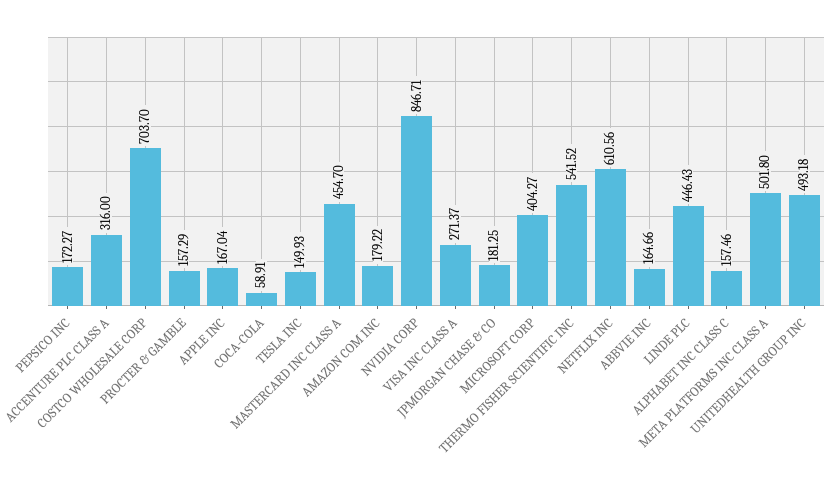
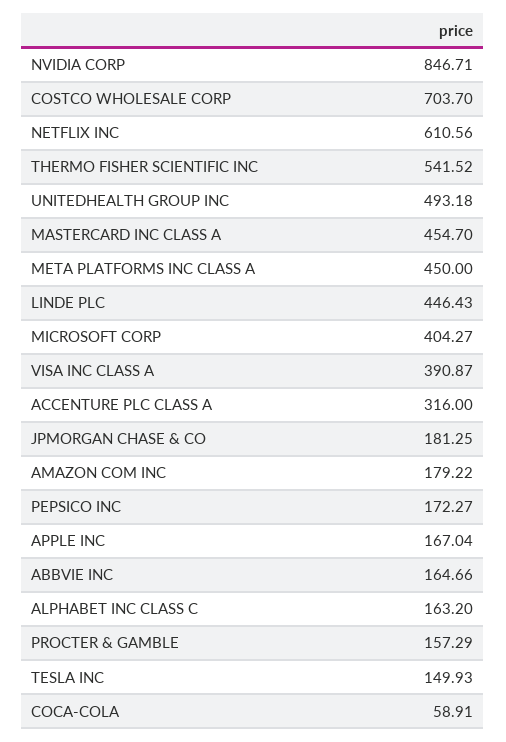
VISA INC CLASS A: 271.37 -> 390.87
ALPHABET INC CLASS C: 157.46 -> 163.2
META PLATFORMS INC CLASS A: 501.8 -> 450

